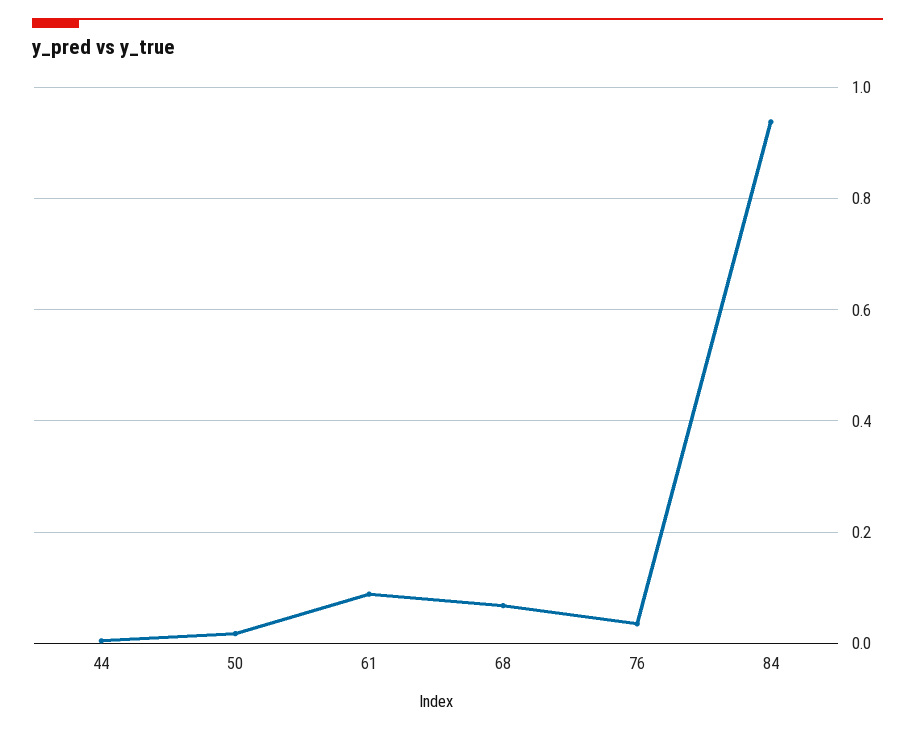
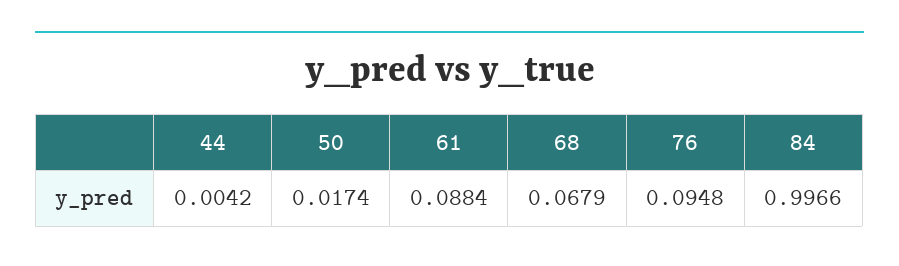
76: 0.04 -> 0.0948
84: 0.94 -> 0.9966

